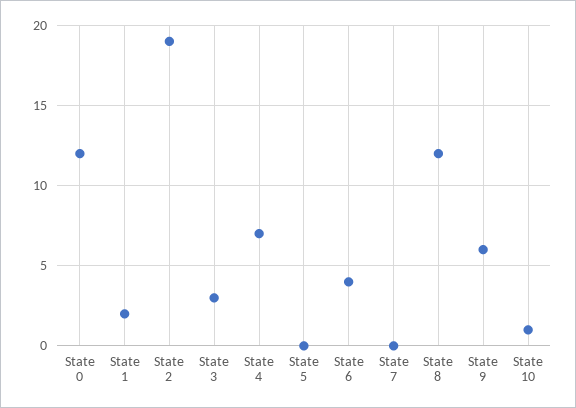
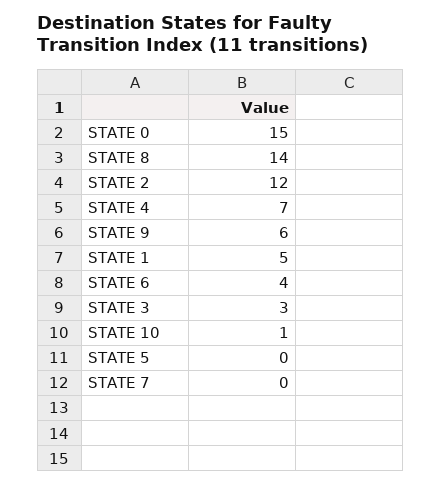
State 0: 12 -> 15
State 1: 2 -> 5
State 2: 19 -> 12
State 8: 12 -> 14

